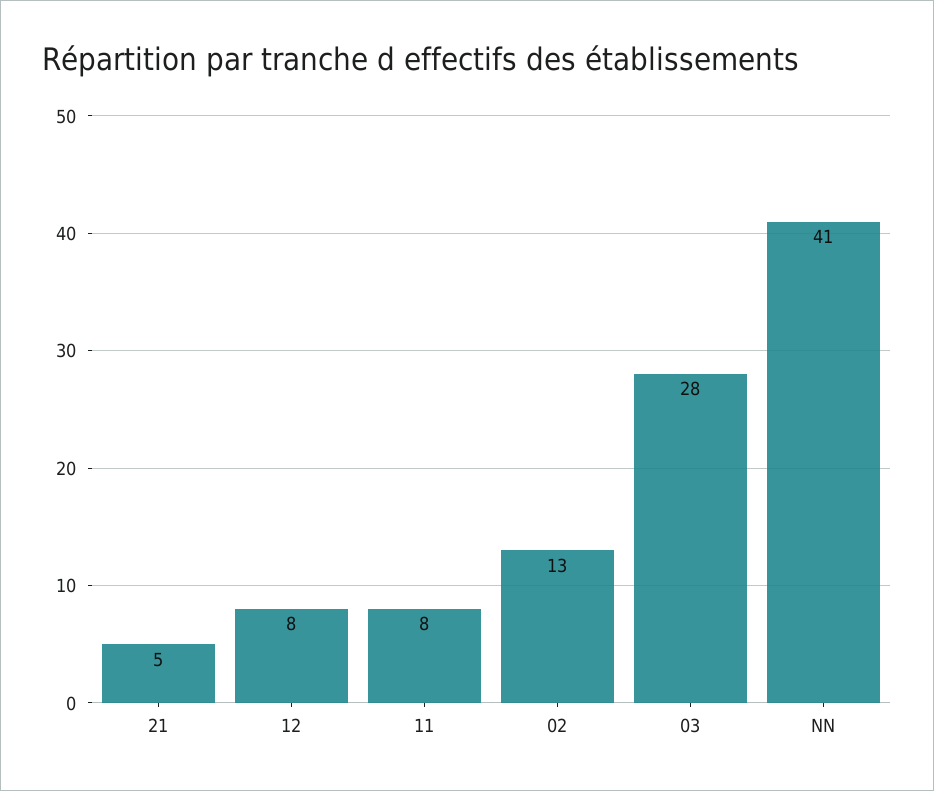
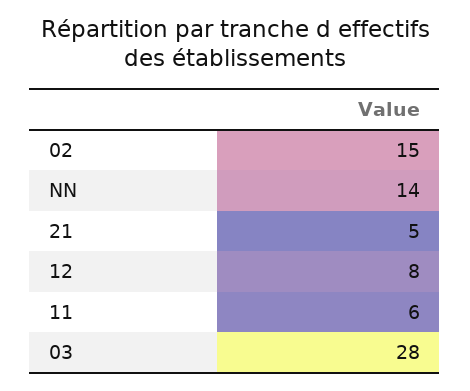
11: 8 -> 6
02: 13 -> 15
NN: 41 -> 14

